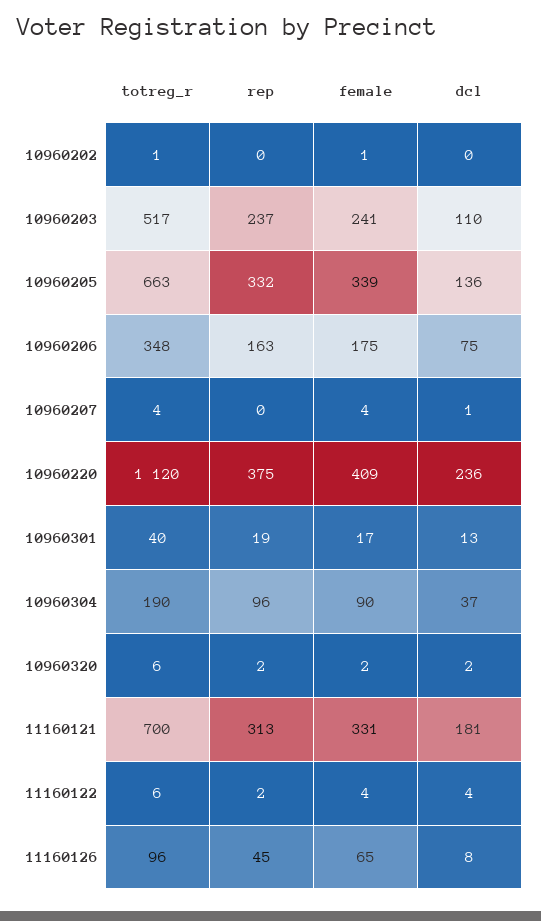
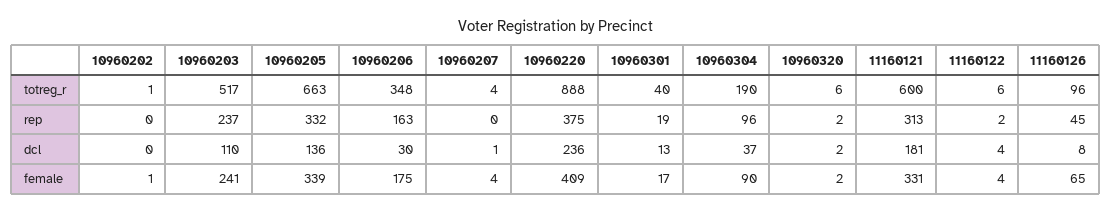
dcl, 10960206: 75 -> 30
totreg_r, 10960220: 1120 -> 888
totreg_r, 11160121: 700 -> 600

